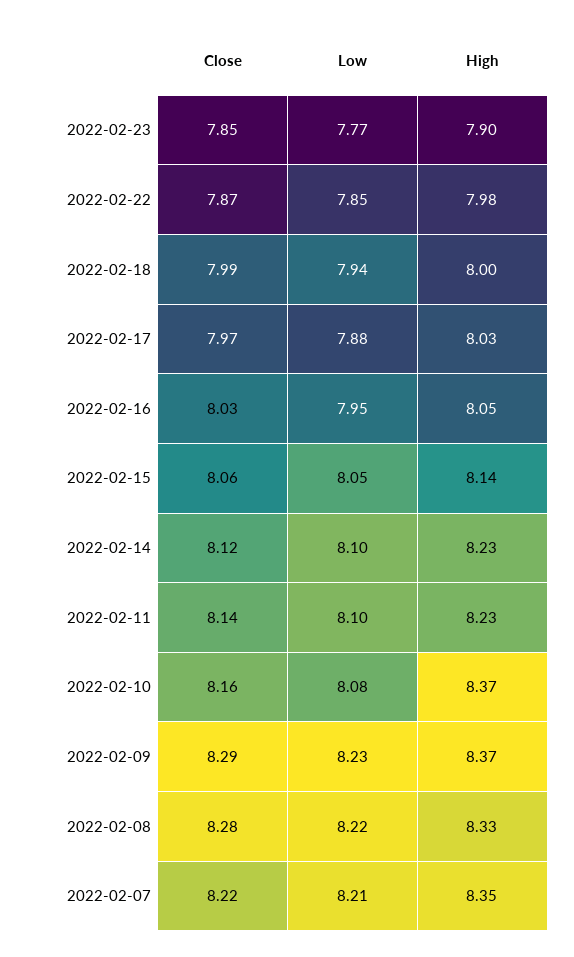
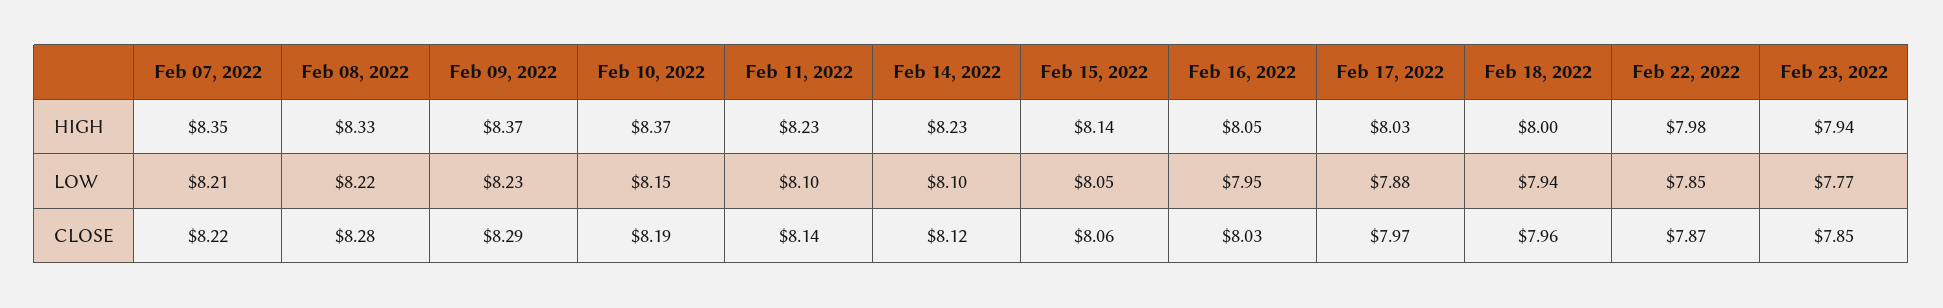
High, 2022-02-23: 7.9 -> 7.94
Close, 2022-02-18: 7.99 -> 7.96
Close, 2022-02-10: 8.16 -> 8.19
Low, 2022-02-10: 8.08 -> 8.15

